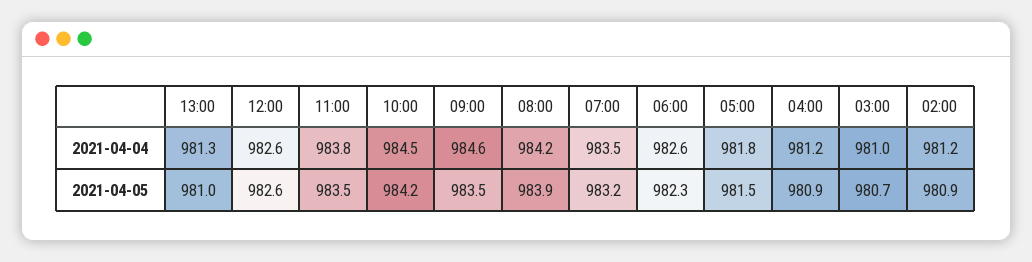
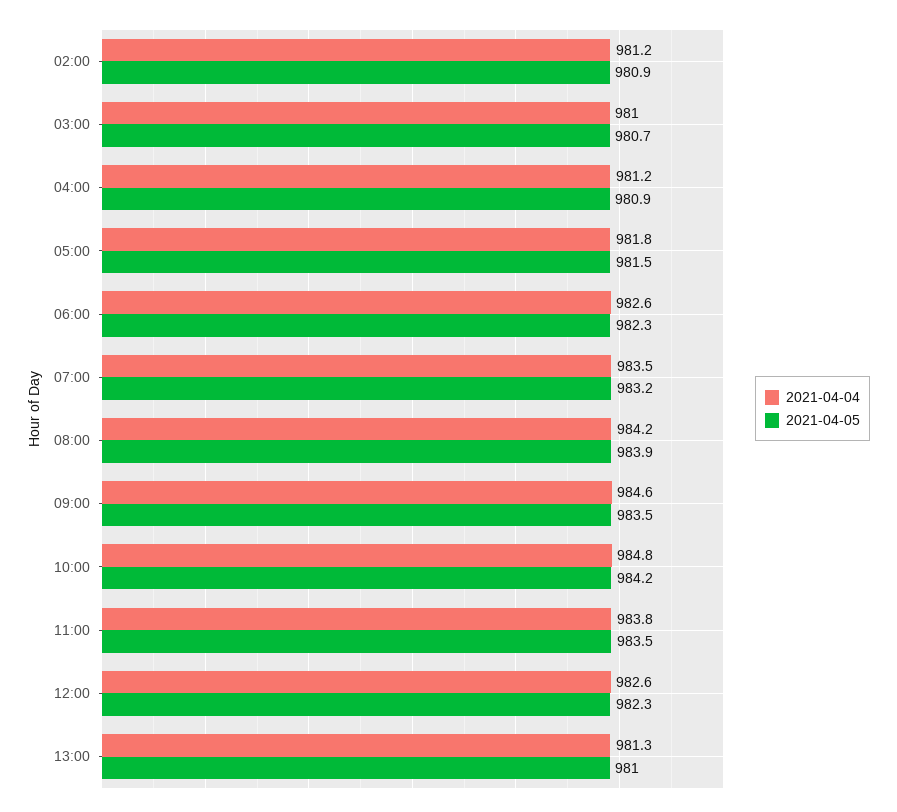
2021-04-04, 10:00: 984.5 -> 984.8
2021-04-05, 12:00: 982.6 -> 982.3

